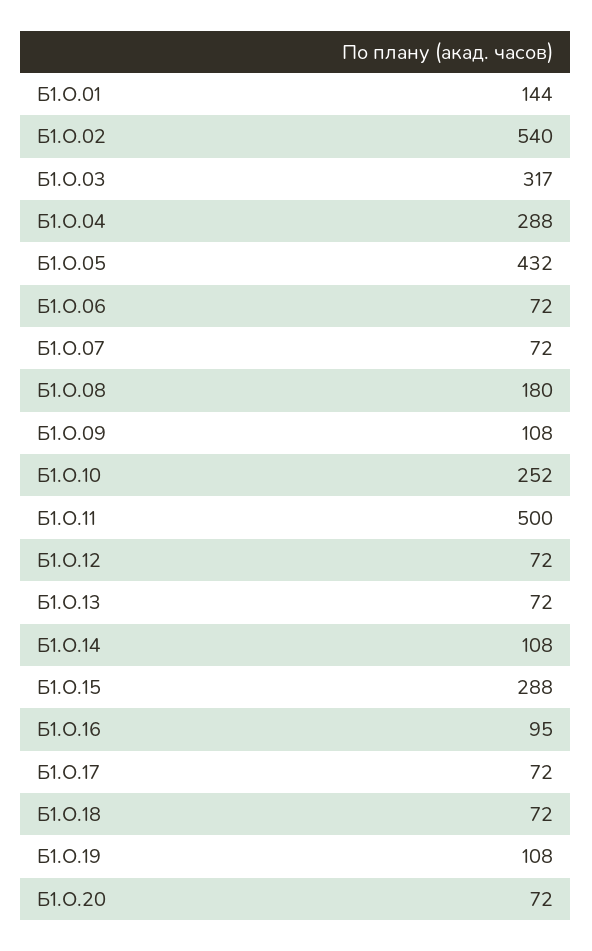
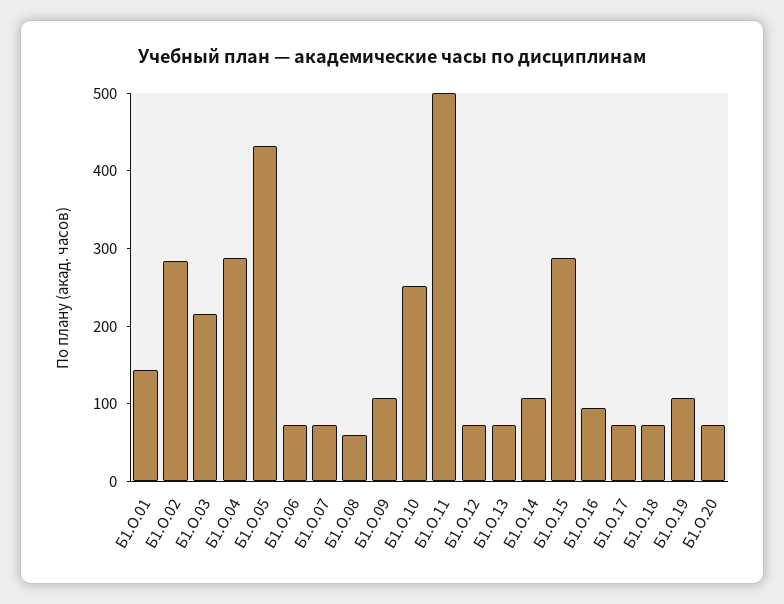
Б1.О.02: 540 -> 280
Б1.О.03: 317 -> 220
Б1.О.08: 180 -> 60

